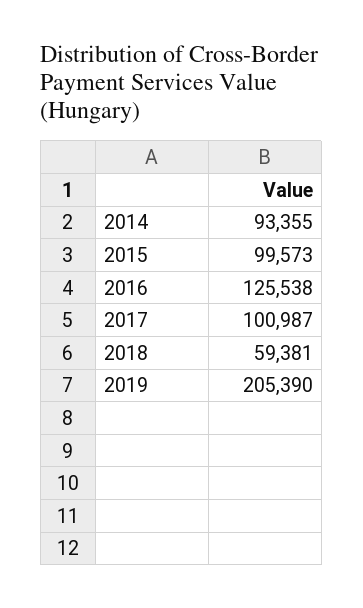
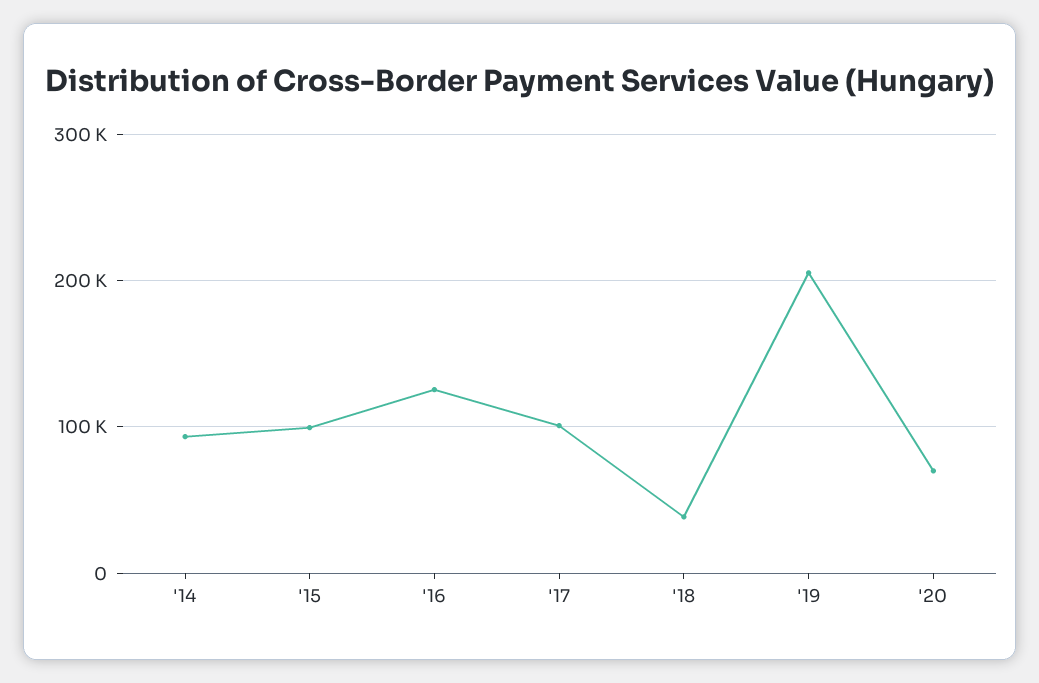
2018: 59381 -> 40000
'20: none -> 70000

